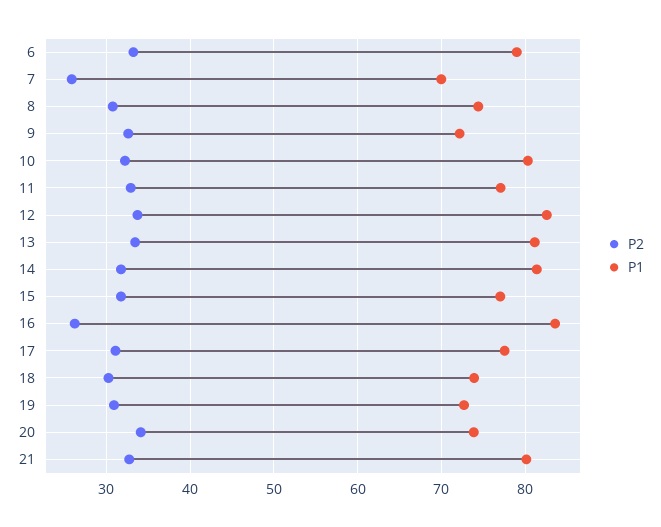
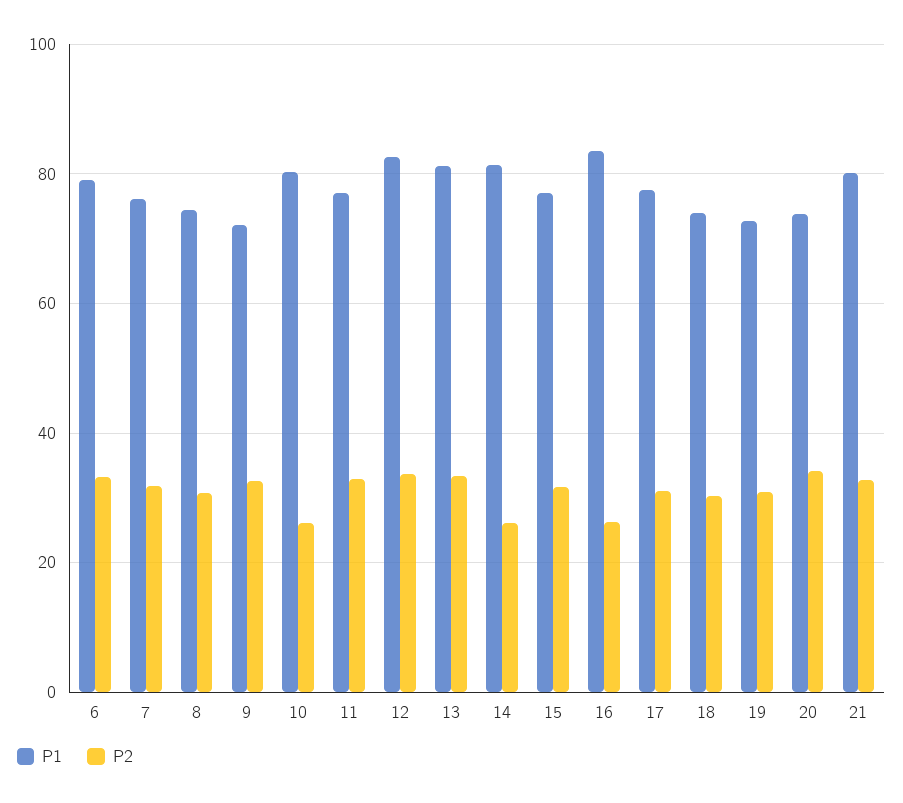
P2, 7: 26 -> 32
P1, 7: 70 -> 76
P2, 10: 32 -> 26
P2, 14: 32 -> 26

